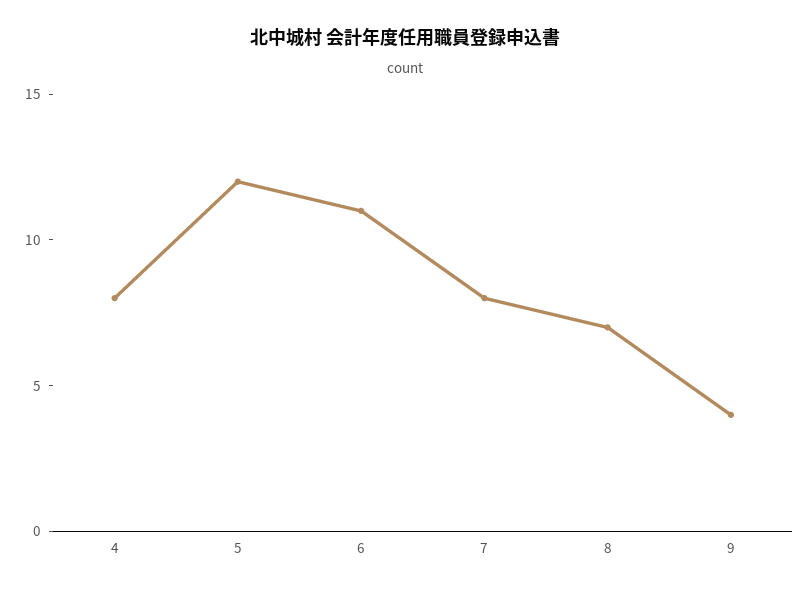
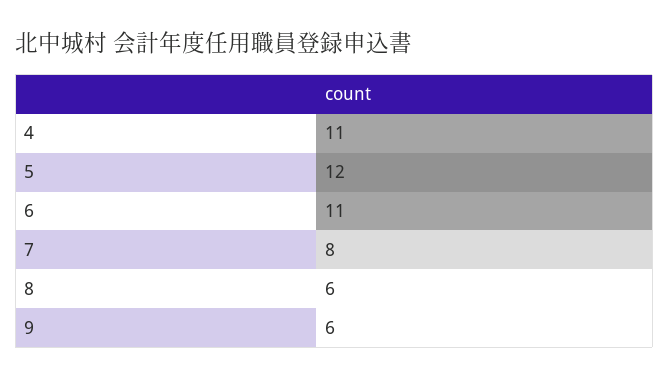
4: 8 -> 11
8: 7 -> 6
9: 4 -> 6

